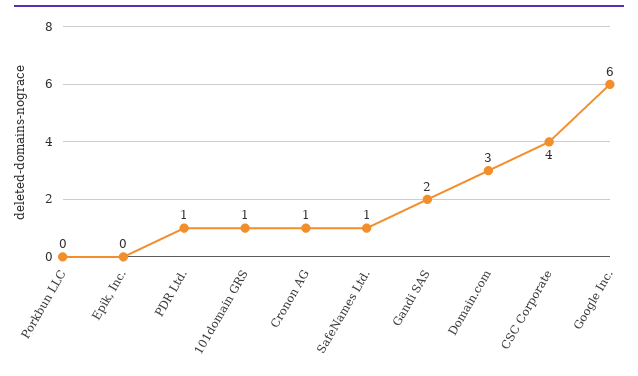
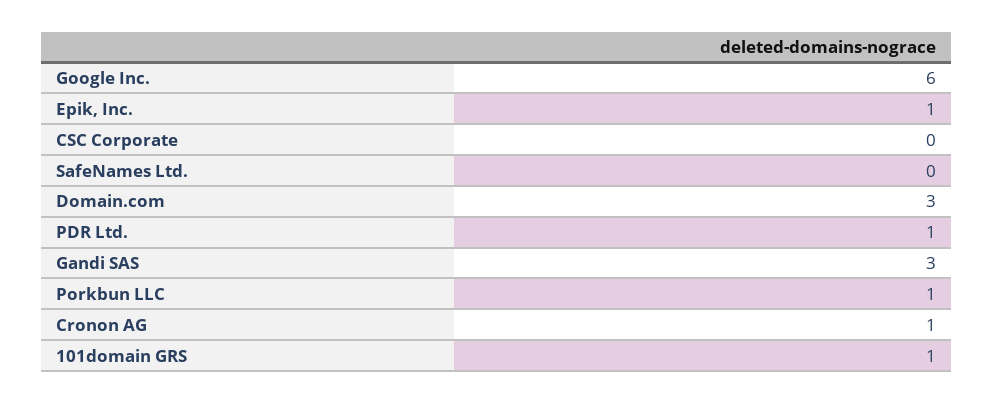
Porkbun LLC: 0 -> 1
Epik, Inc.: 0 -> 1
SafeNames Ltd.: 1 -> 0
Gandi SAS: 2 -> 3
CSC Corporate: 4 -> 0

